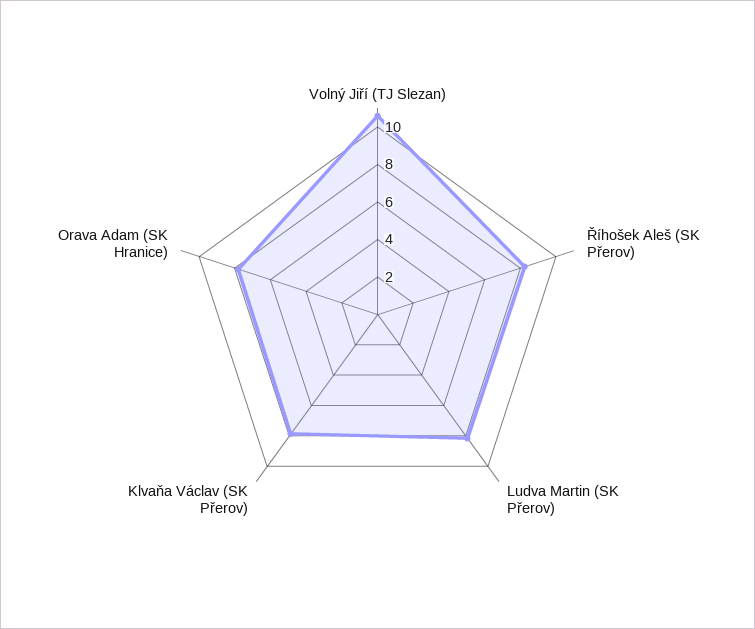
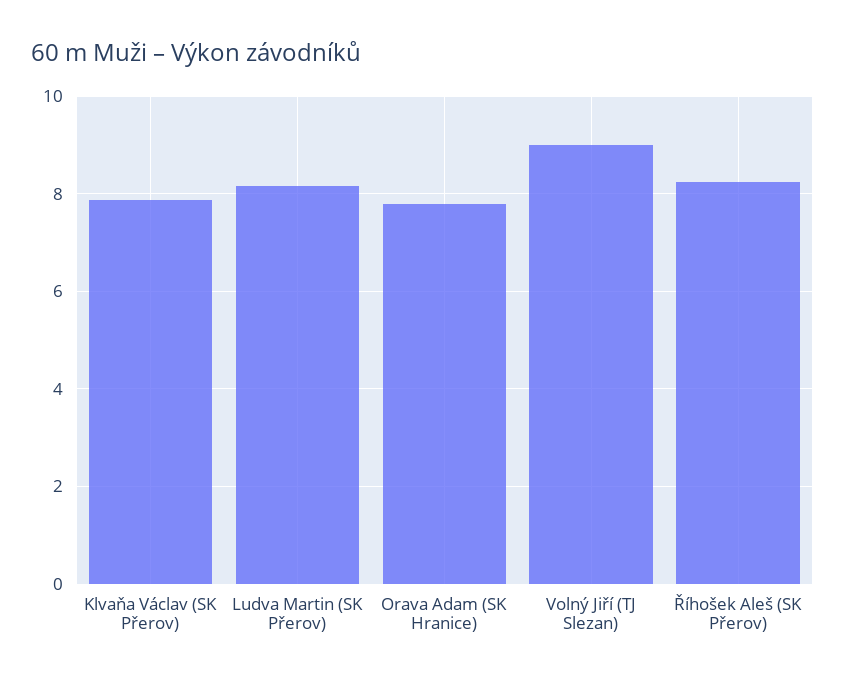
Volný Jiří (TJ Slezan): 10.5 -> 9

